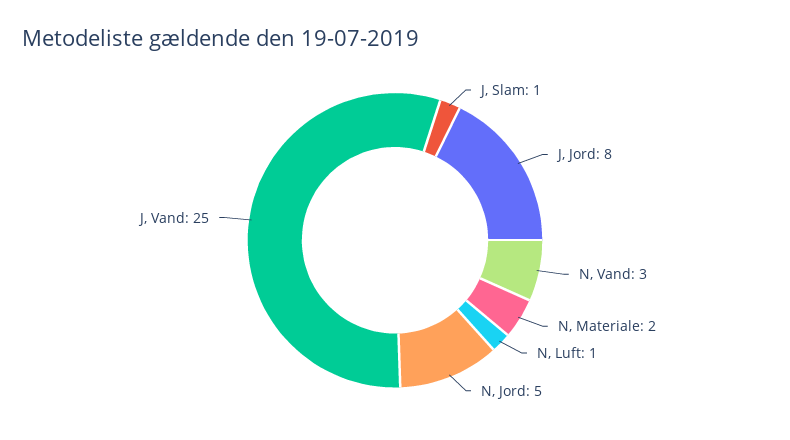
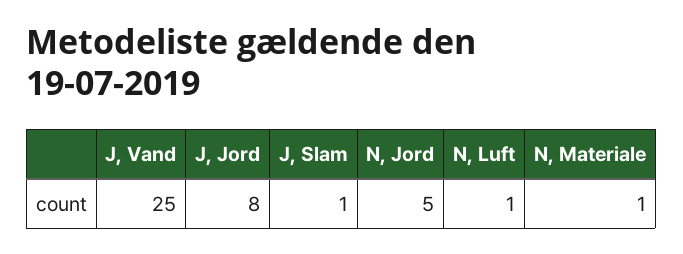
N, Vand: 3 -> none
N, Materiale: 2 -> 1

